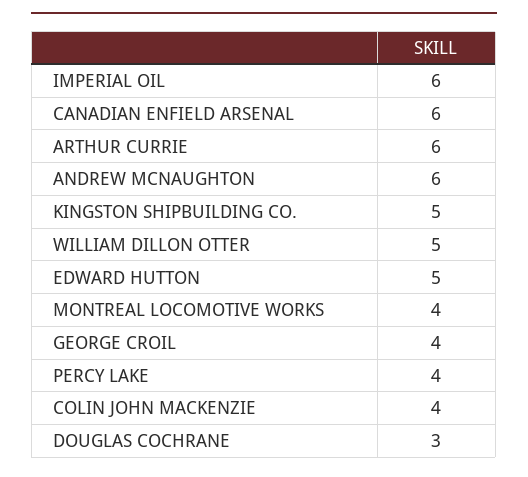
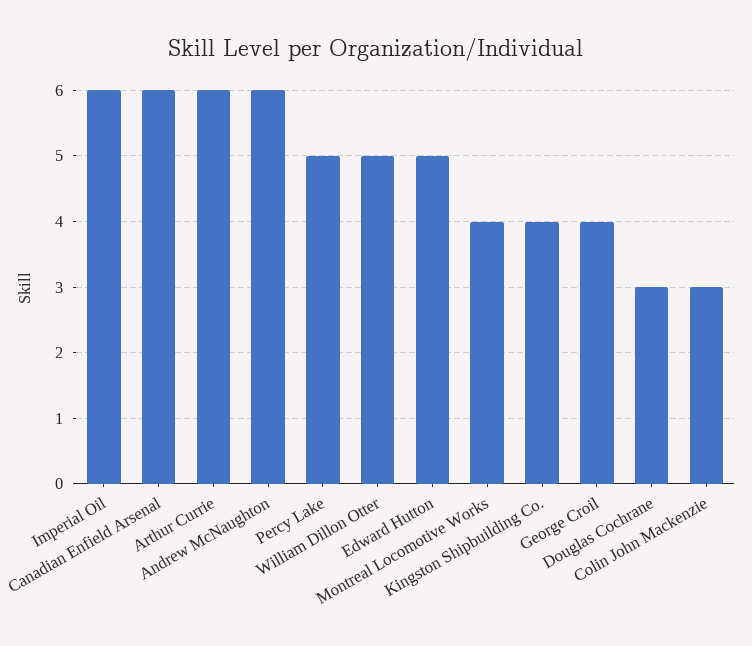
KINGSTON SHIPBUILDING CO.: 5 -> 4
PERCY LAKE: 4 -> 5
COLIN JOHN MACKENZIE: 4 -> 3

